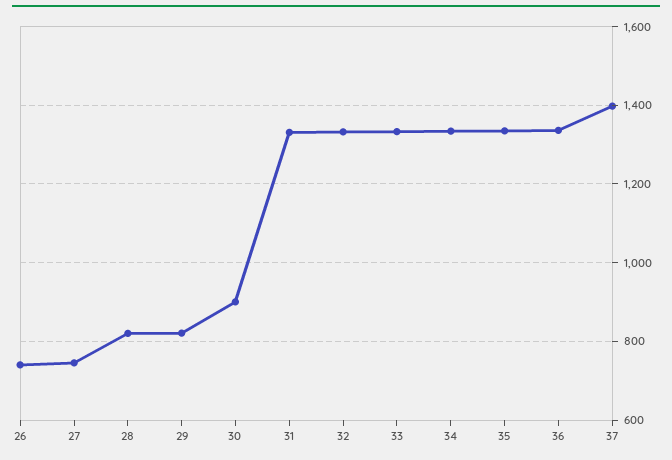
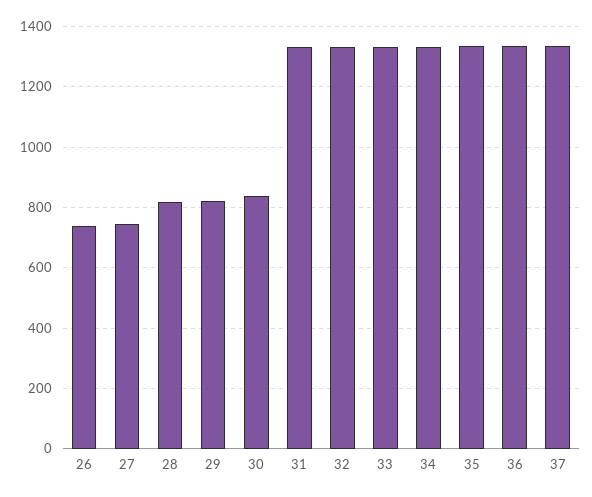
30: 900 -> 840
37: 1400 -> 1340

